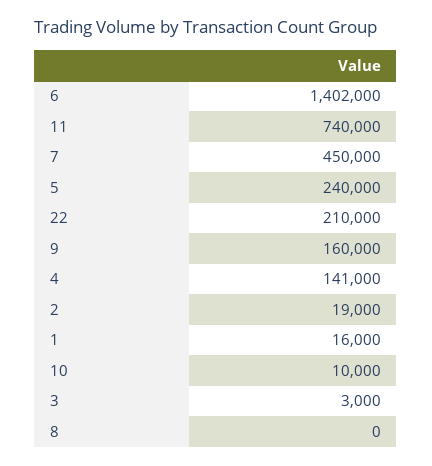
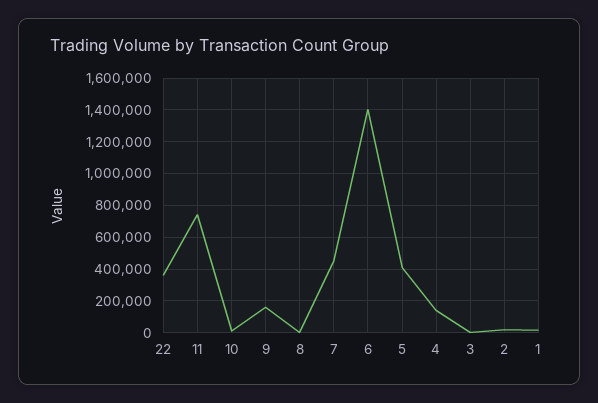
5: 240000 -> 400000
22: 210000 -> 350000

